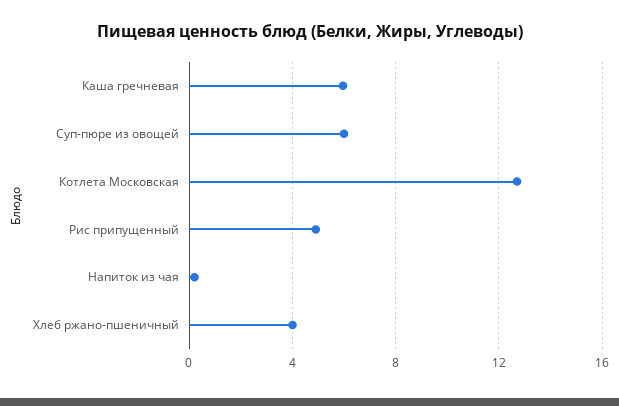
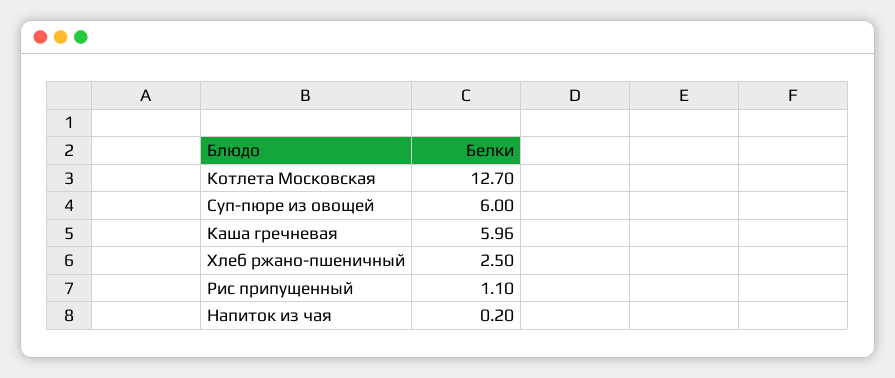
Рис припущенный: 5 -> 1.1
Хлеб ржано-пшеничный: 4 -> 2.5

